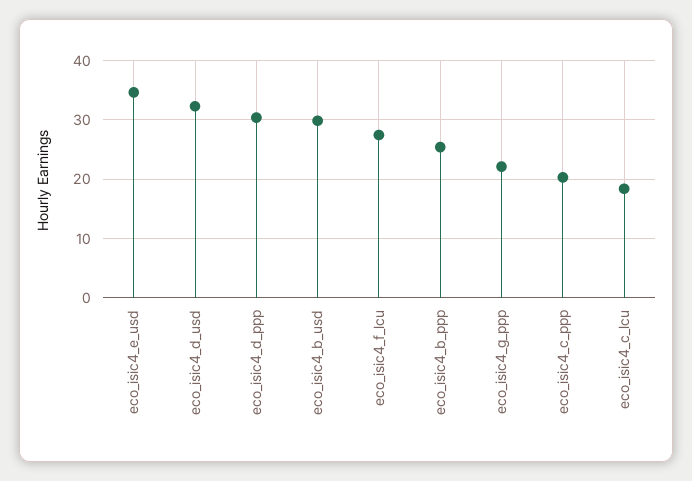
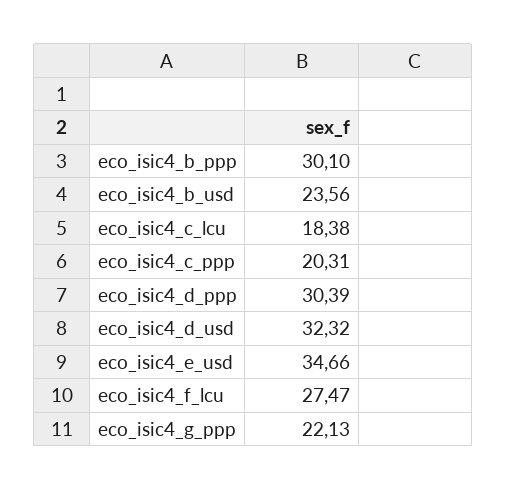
eco_isic4_b_usd: 30 -> 23.56
eco_isic4_b_ppp: 26 -> 30.1

